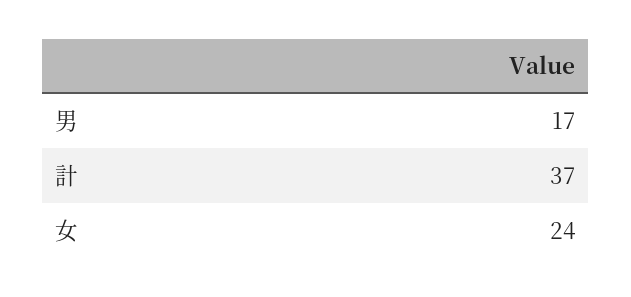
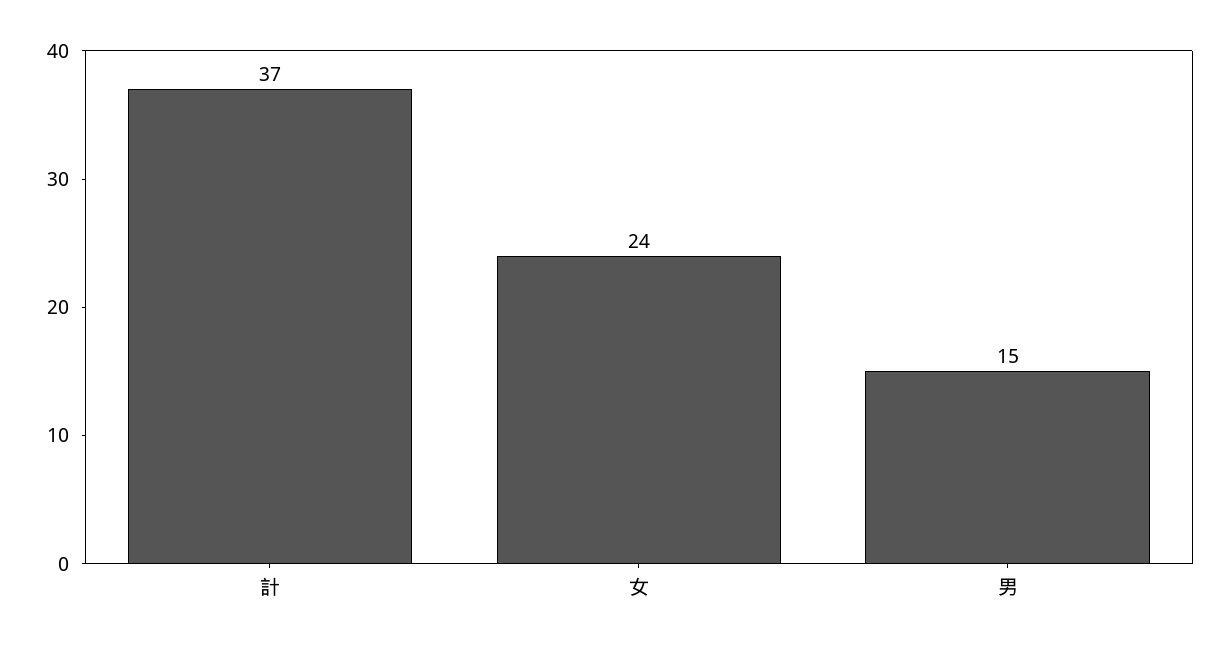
男: 17 -> 15

